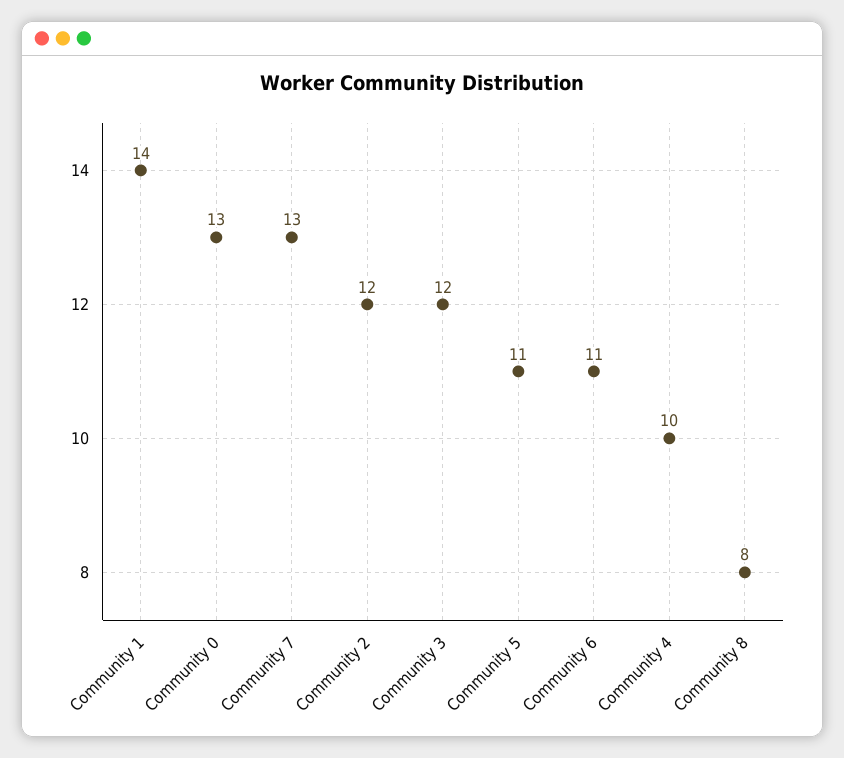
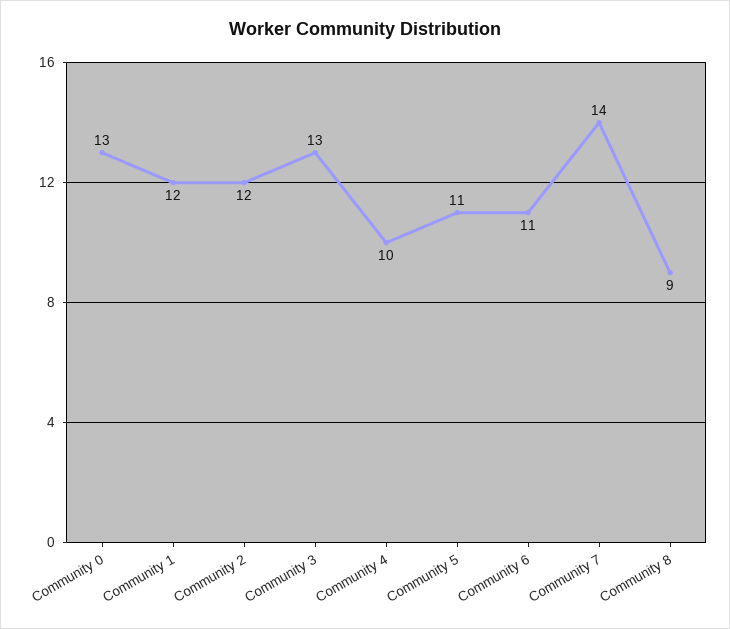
Community 1: 14 -> 12
Community 7: 13 -> 14
Community 3: 12 -> 13
Community 8: 8 -> 9

